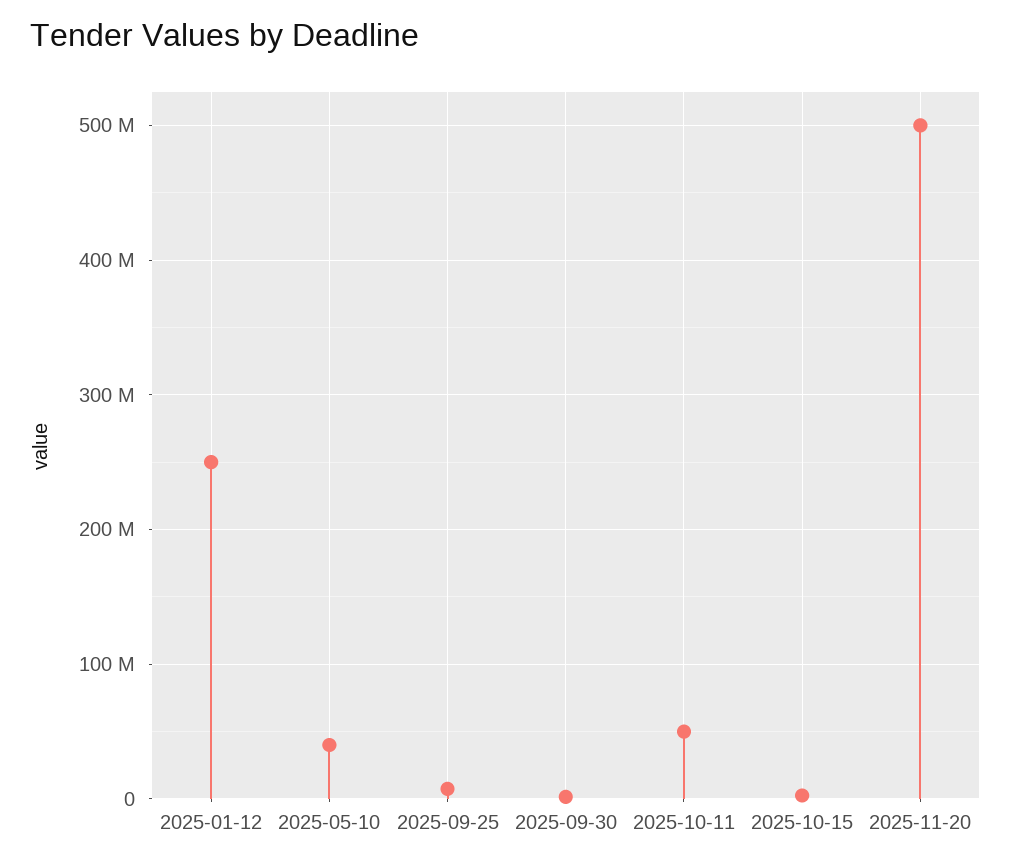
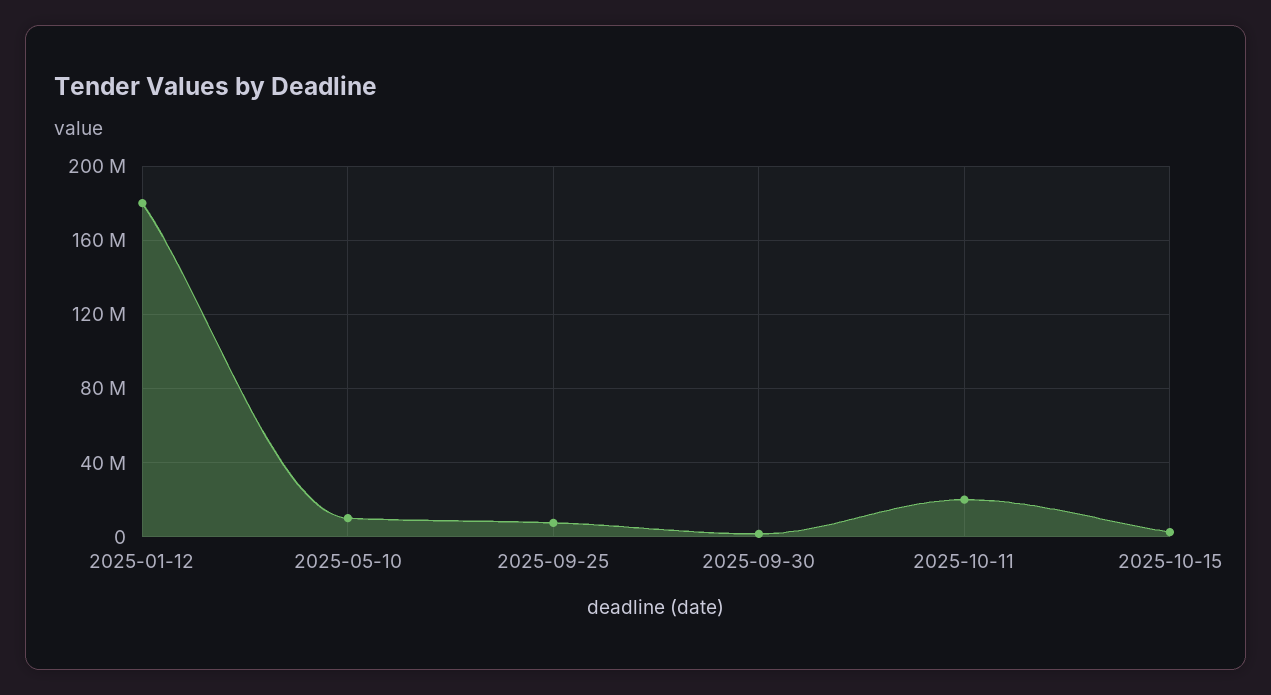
2025-01-12: 250000000 -> 180000000
2025-05-10: 40000000 -> 10000000
2025-10-11: 50000000 -> 20000000
2025-11-20: 500000000 -> none

